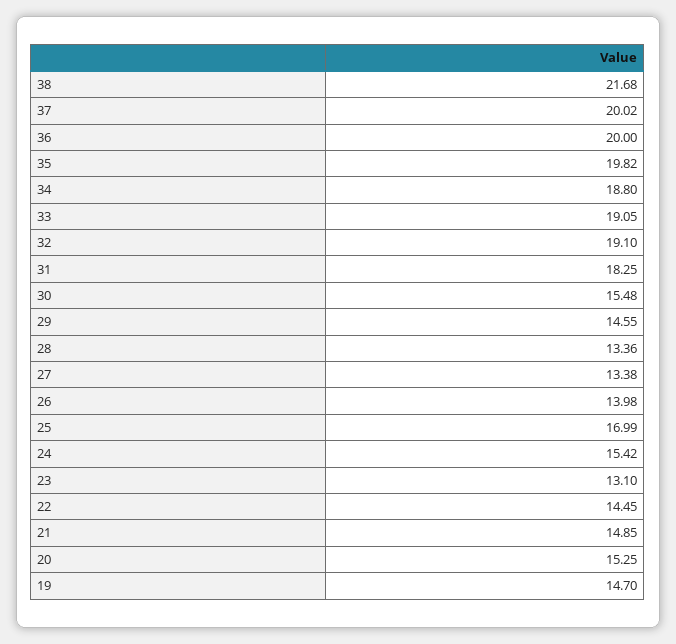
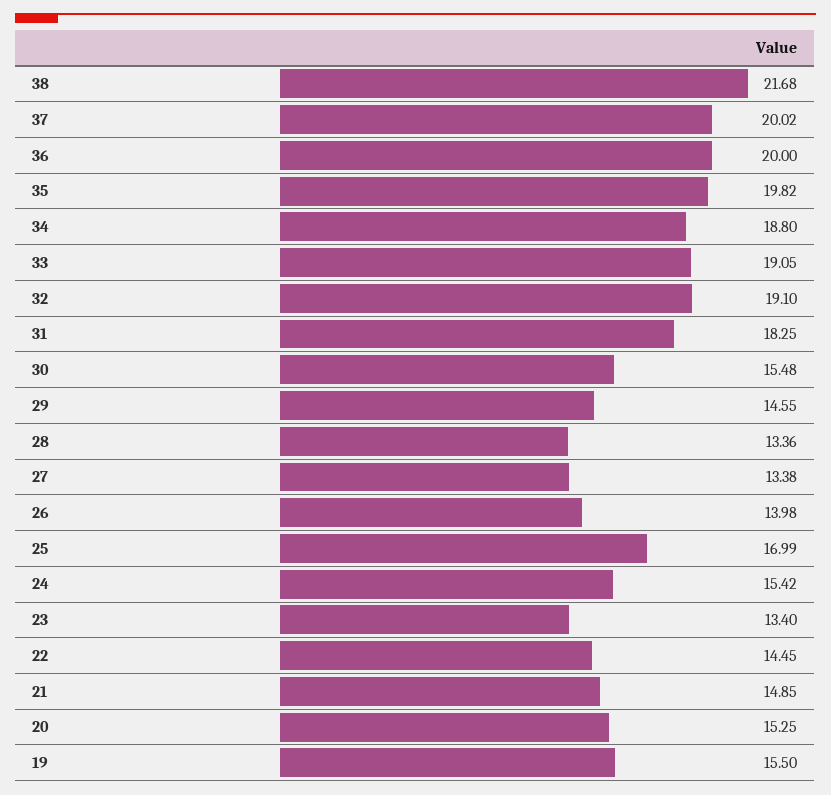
23: 13.1 -> 13.4
19: 14.7 -> 15.5

